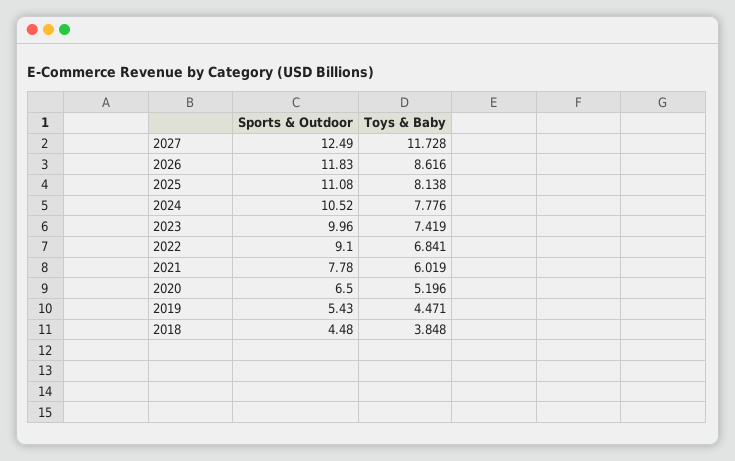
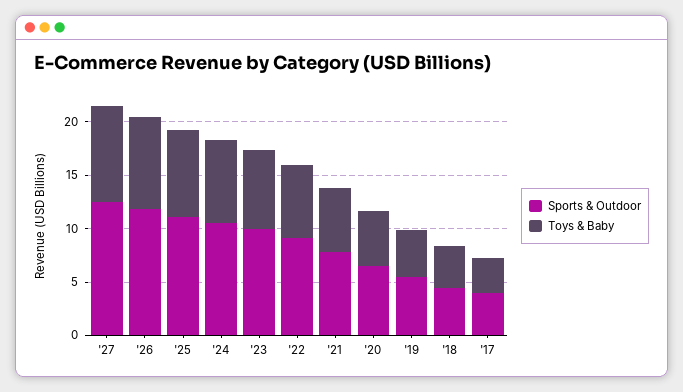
Toys & Baby, 2027: 11.728 -> 9
Sports & Outdoor, '17: none -> 4
Toys & Baby, '17: none -> 3

